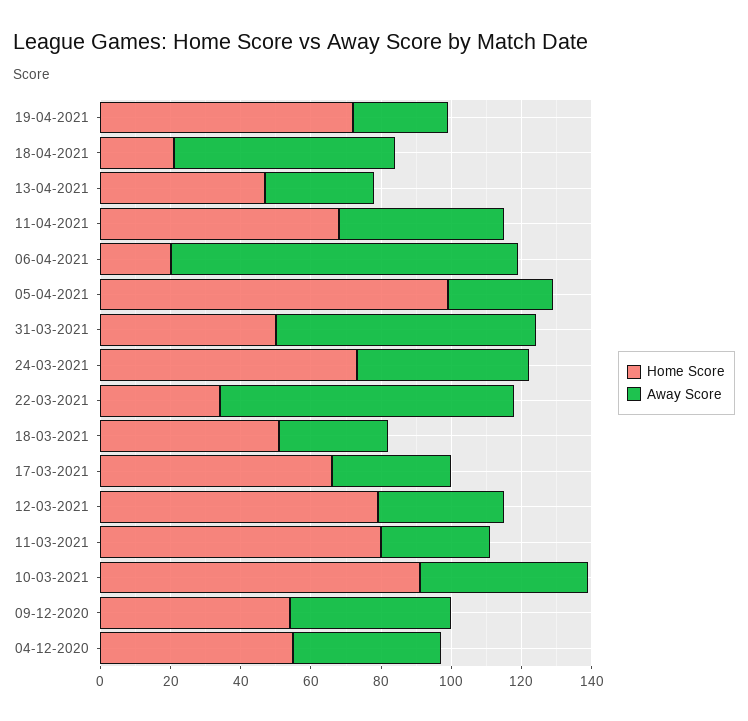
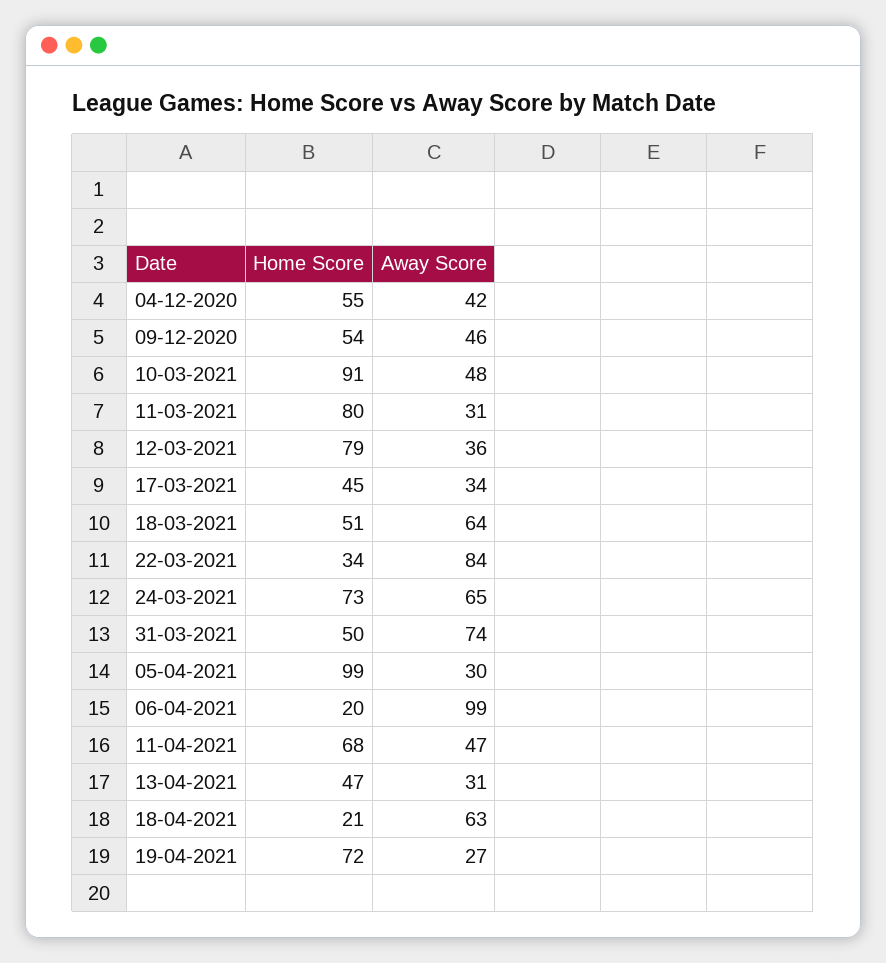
Away Score, 24-03-2021: 50 -> 65
Away Score, 18-03-2021: 30 -> 64
Home Score, 17-03-2021: 65 -> 45

